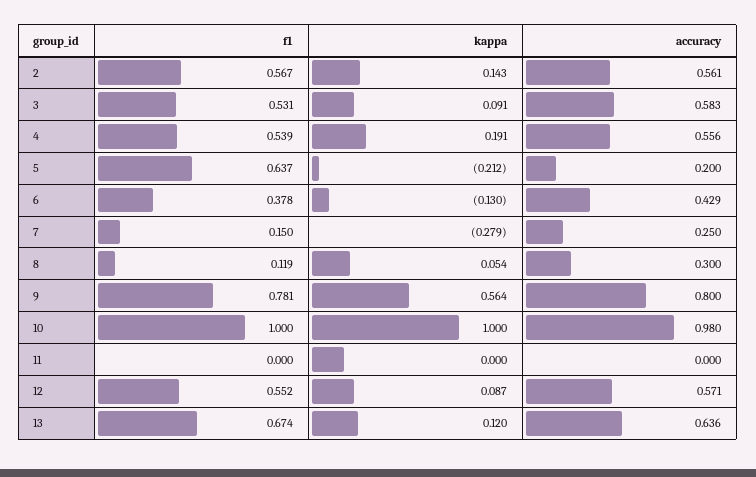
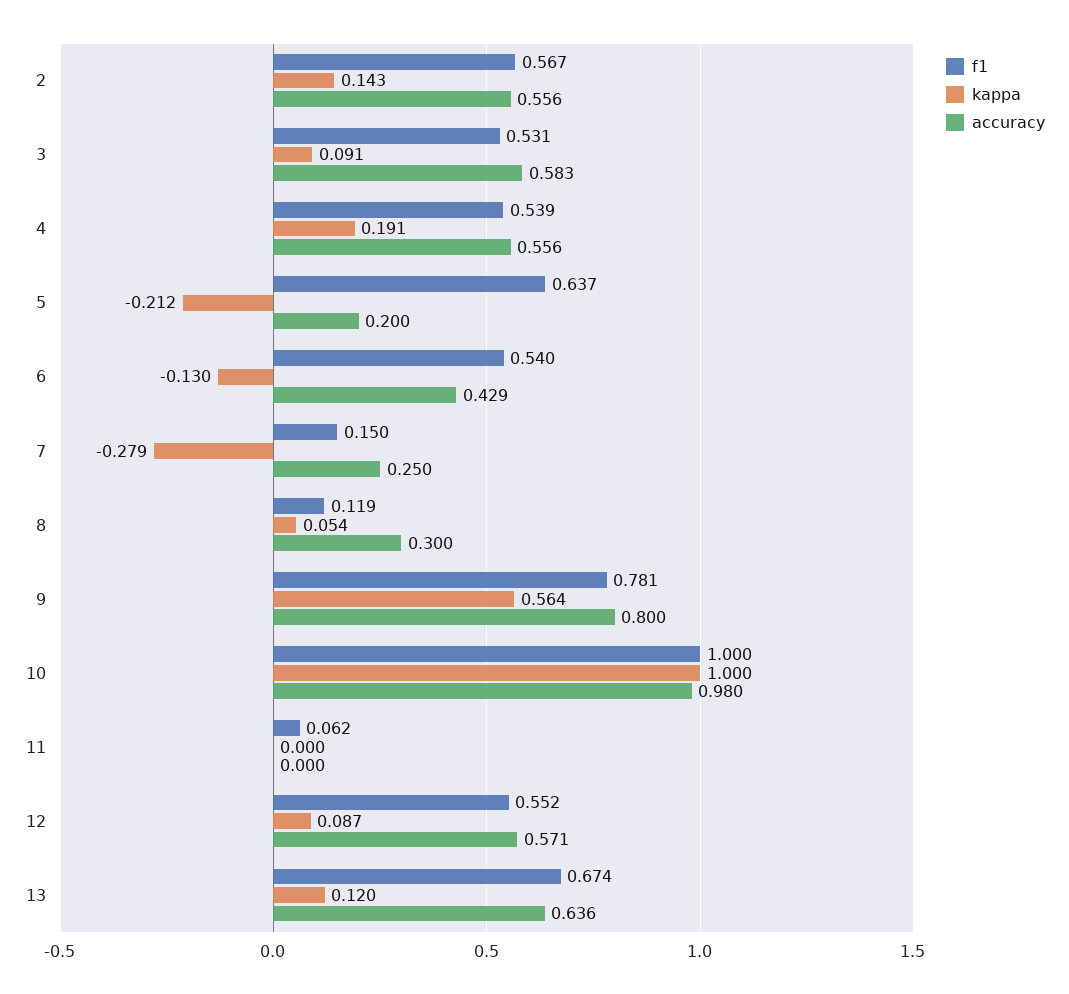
accuracy, 2: 0.561 -> 0.556
f1, 6: 0.378 -> 0.54
f1, 11: 0 -> 0.062

